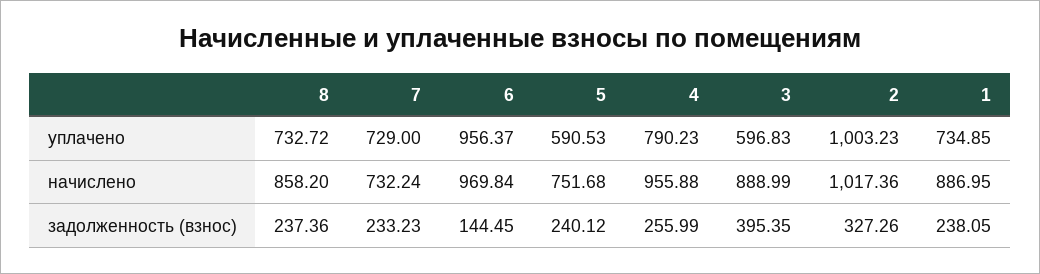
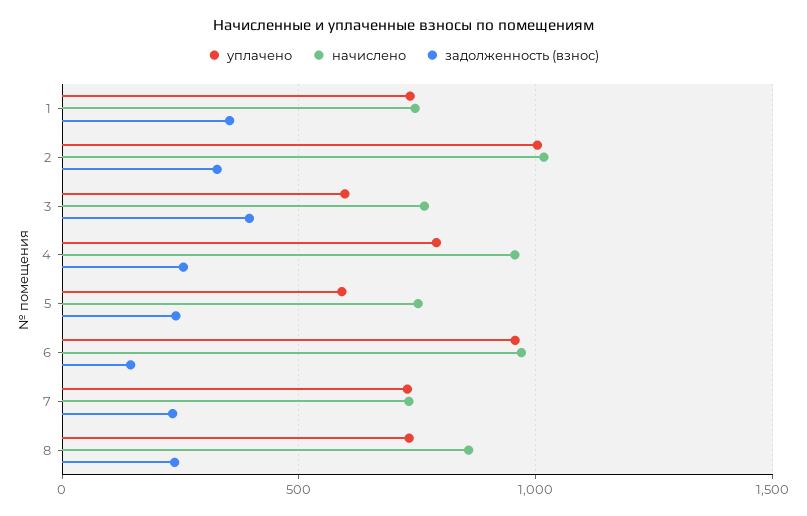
начислено, 3: 888.99 -> 750
начислено, 1: 886.95 -> 750
задолженность (взнос), 1: 238.05 -> 350

